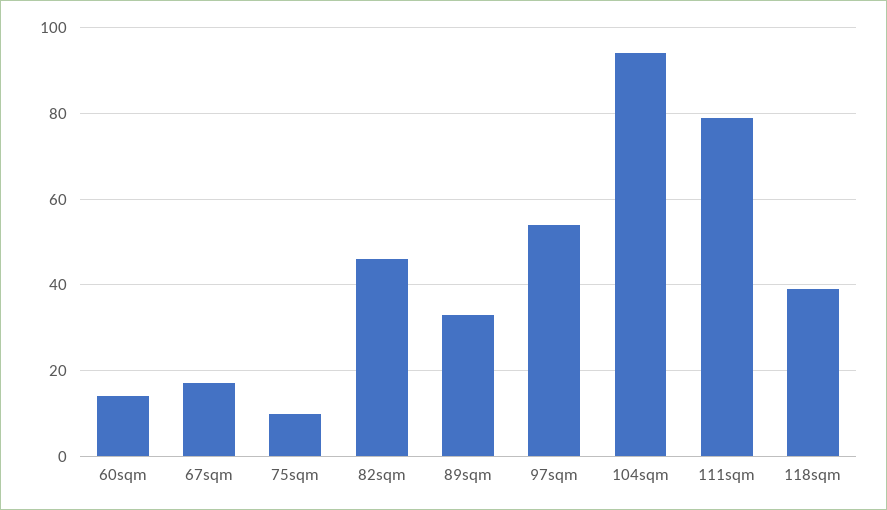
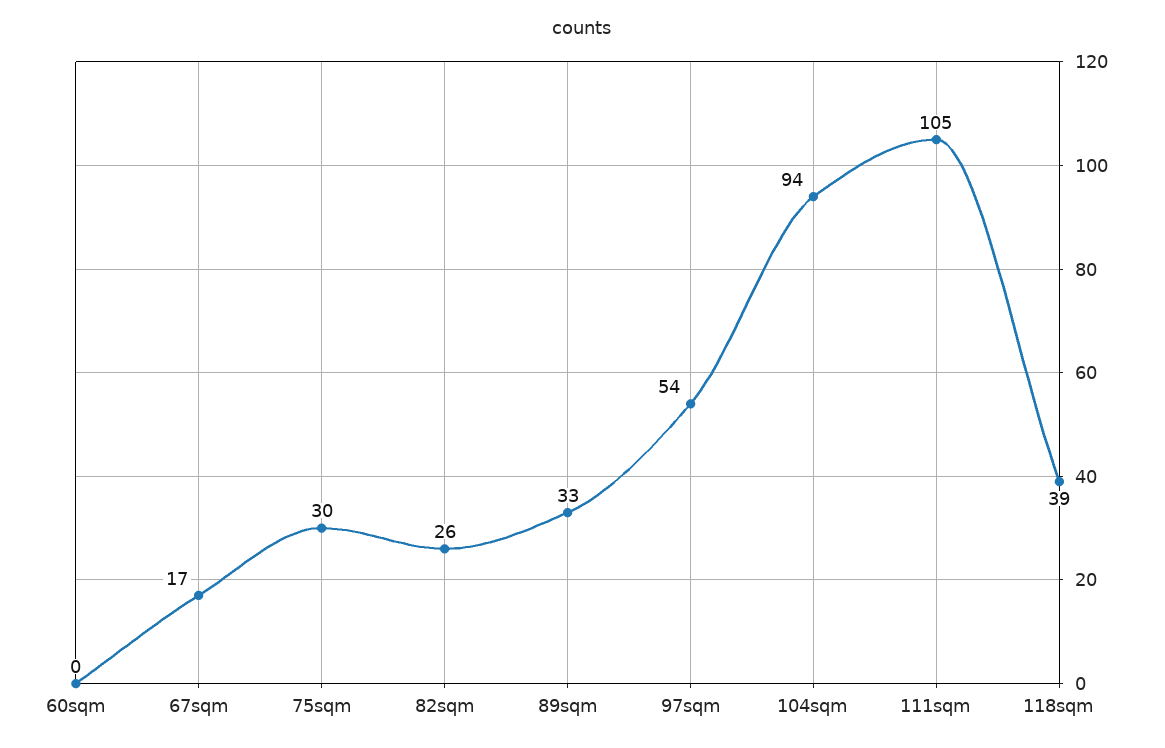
60sqm: 15 -> 0
75sqm: 10 -> 30
82sqm: 45 -> 26
111sqm: 80 -> 105

